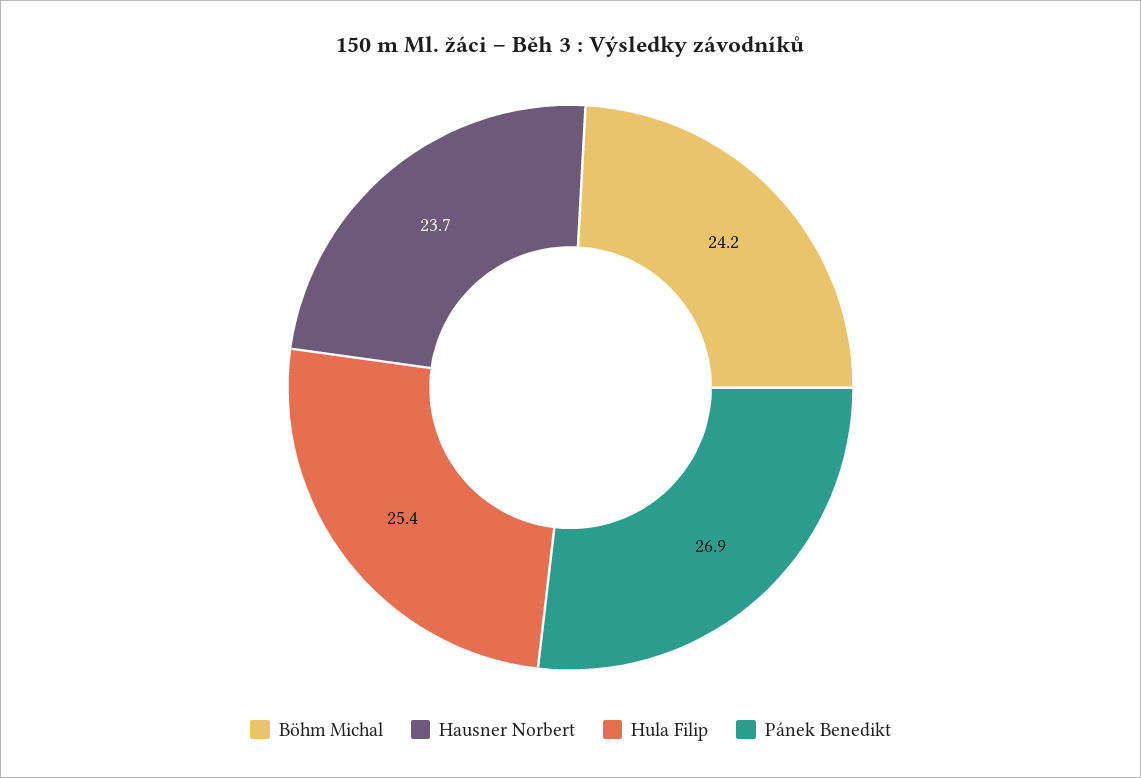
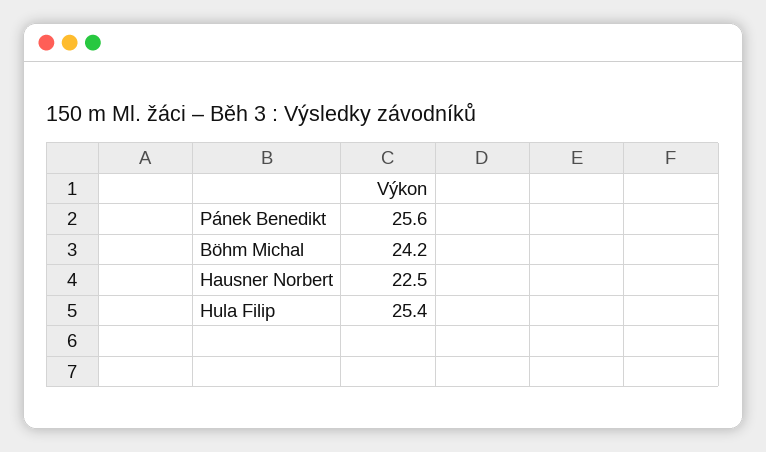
Hausner Norbert: 23.7 -> 22.5
Pánek Benedikt: 26.9 -> 25.6

